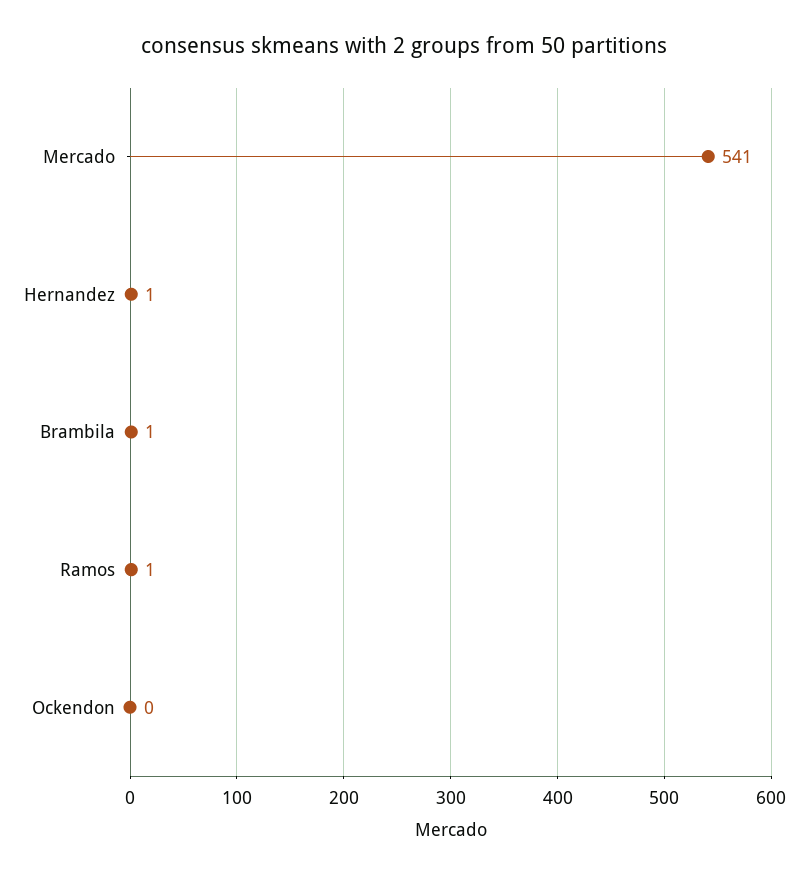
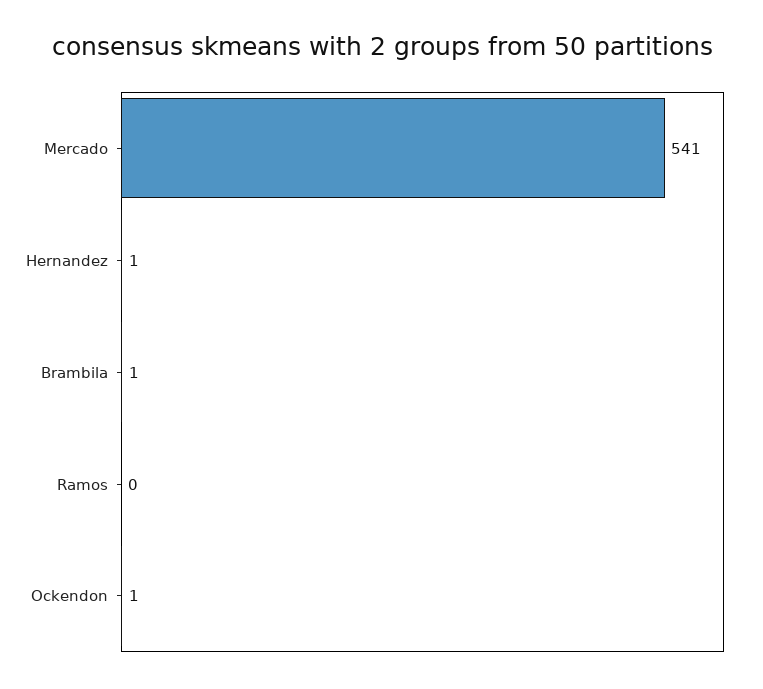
Ramos: 1 -> 0
Ockendon: 0 -> 1

